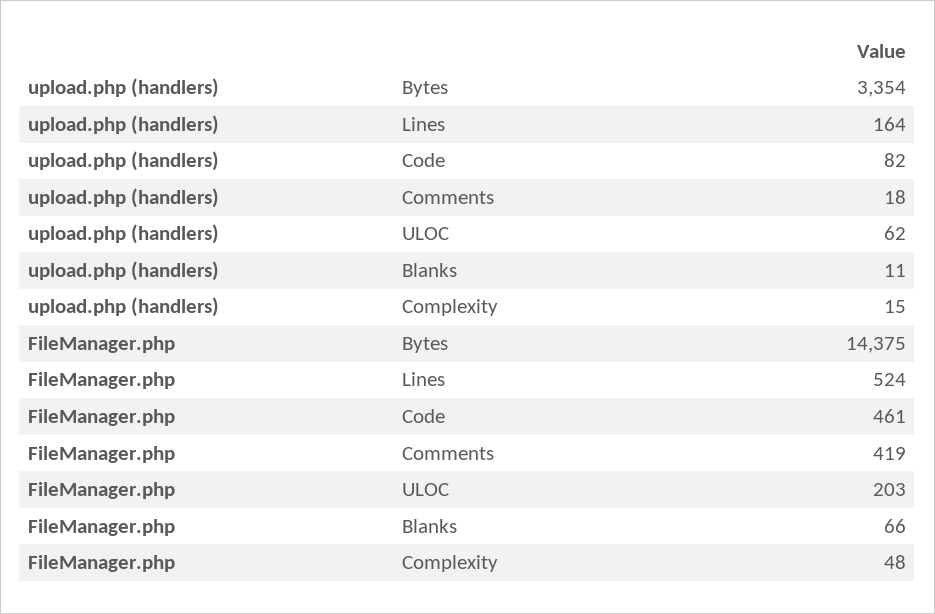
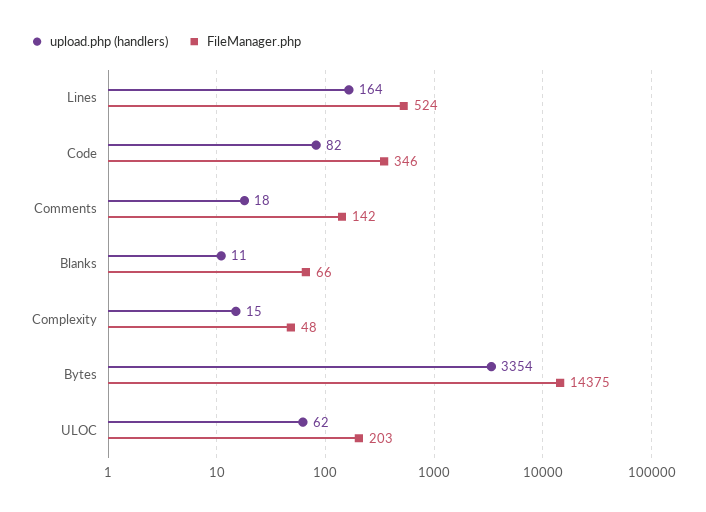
FileManager.php, Code: 461 -> 346
FileManager.php, Comments: 419 -> 142

